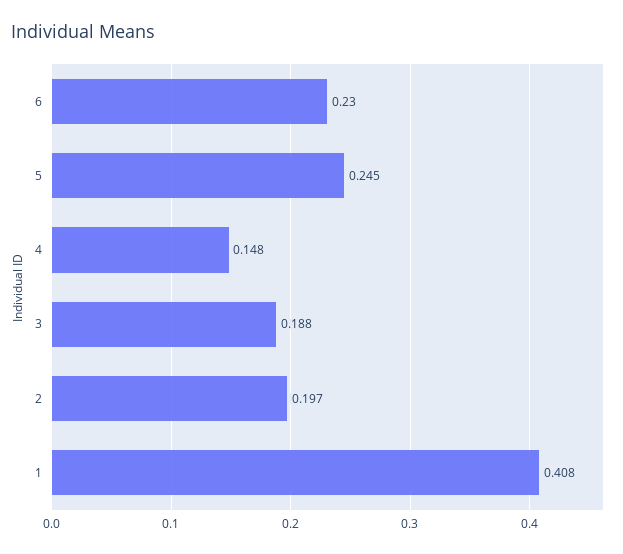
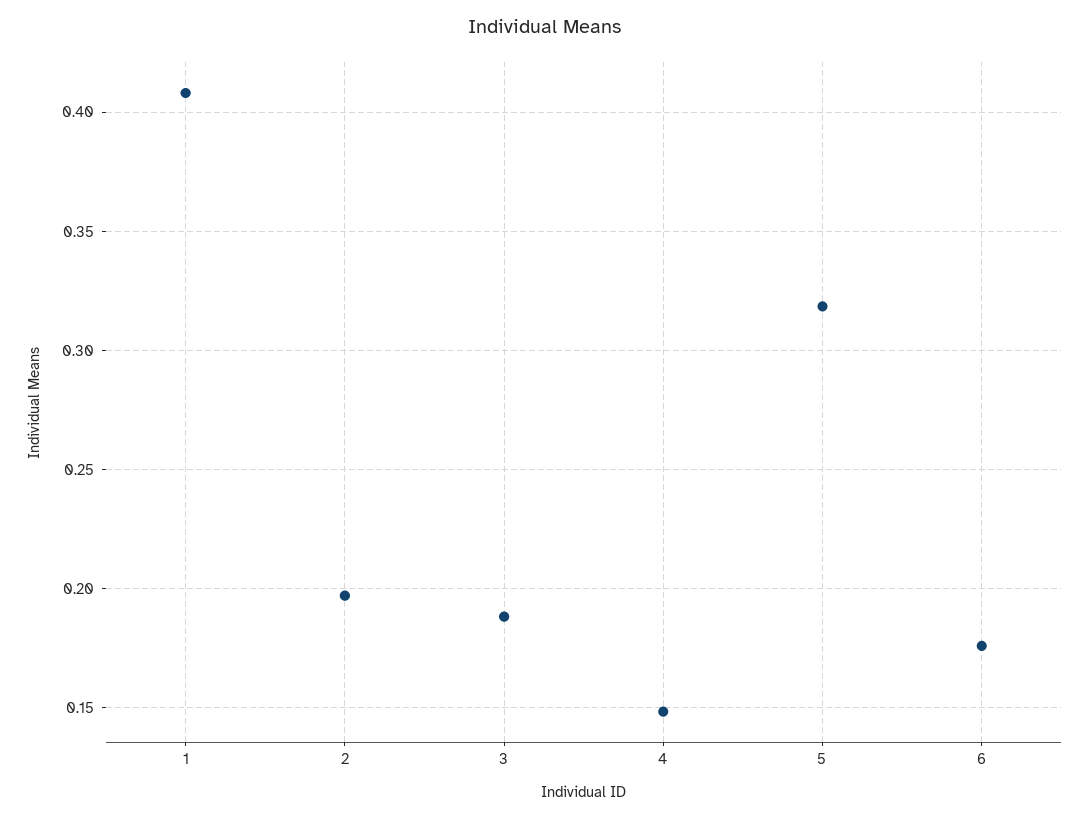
6: 0.23 -> 0.175
5: 0.245 -> 0.32

